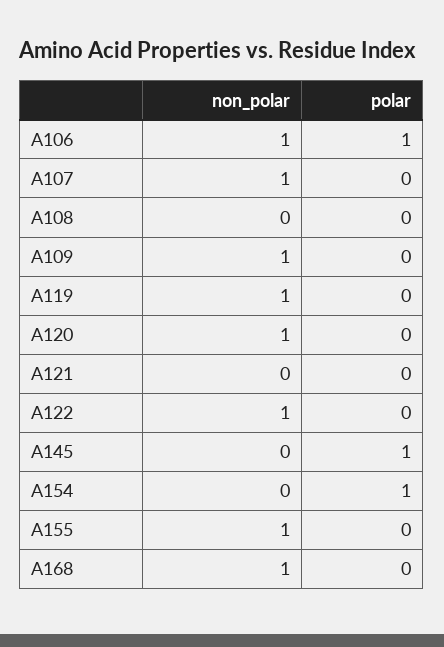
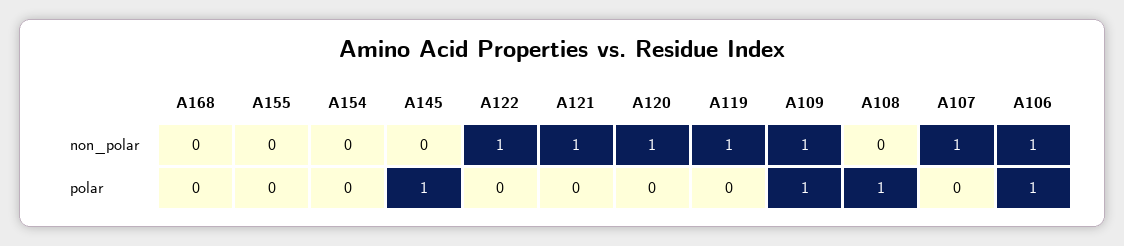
polar, A108: 0 -> 1
polar, A109: 0 -> 1
non_polar, A121: 0 -> 1
polar, A154: 1 -> 0
non_polar, A155: 1 -> 0
non_polar, A168: 1 -> 0

